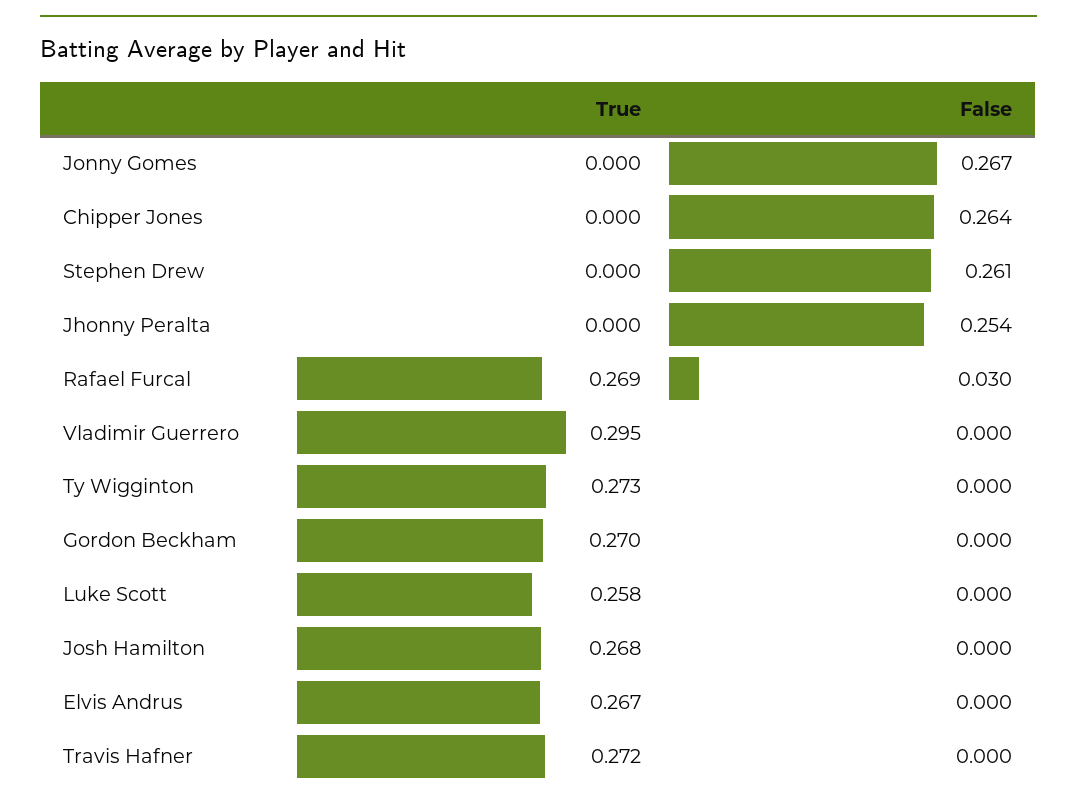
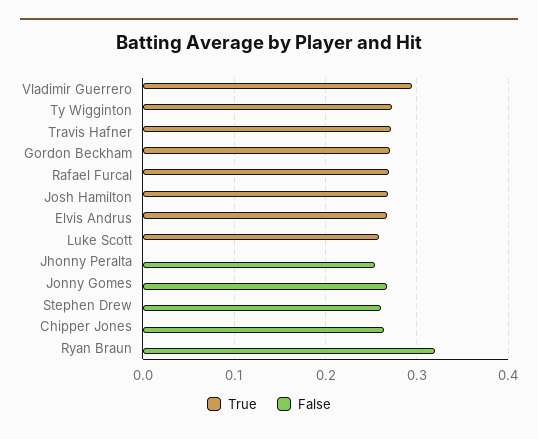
False, Rafael Furcal: 0.03 -> 0
True, Ryan Braun: none -> 0
False, Ryan Braun: none -> 0.32

